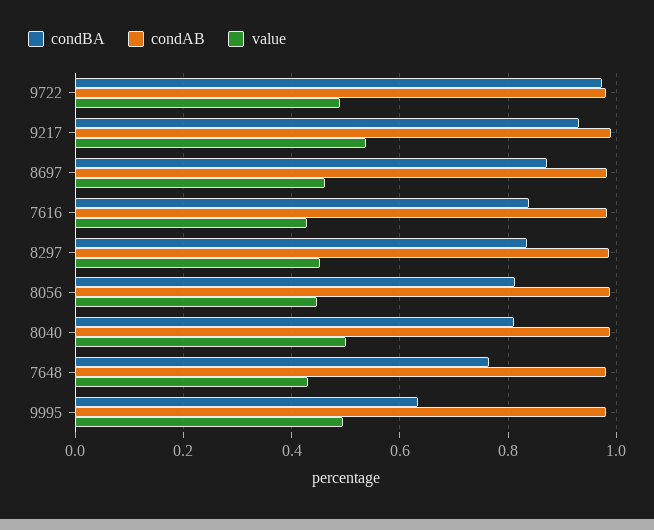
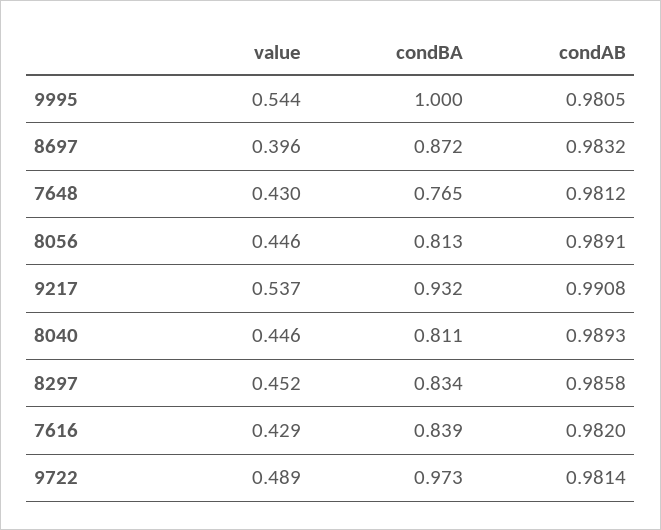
value, 8697: 0.46 -> 0.396
value, 8040: 0.5 -> 0.446
condBA, 9995: 0.64 -> 1
value, 9995: 0.5 -> 0.544

